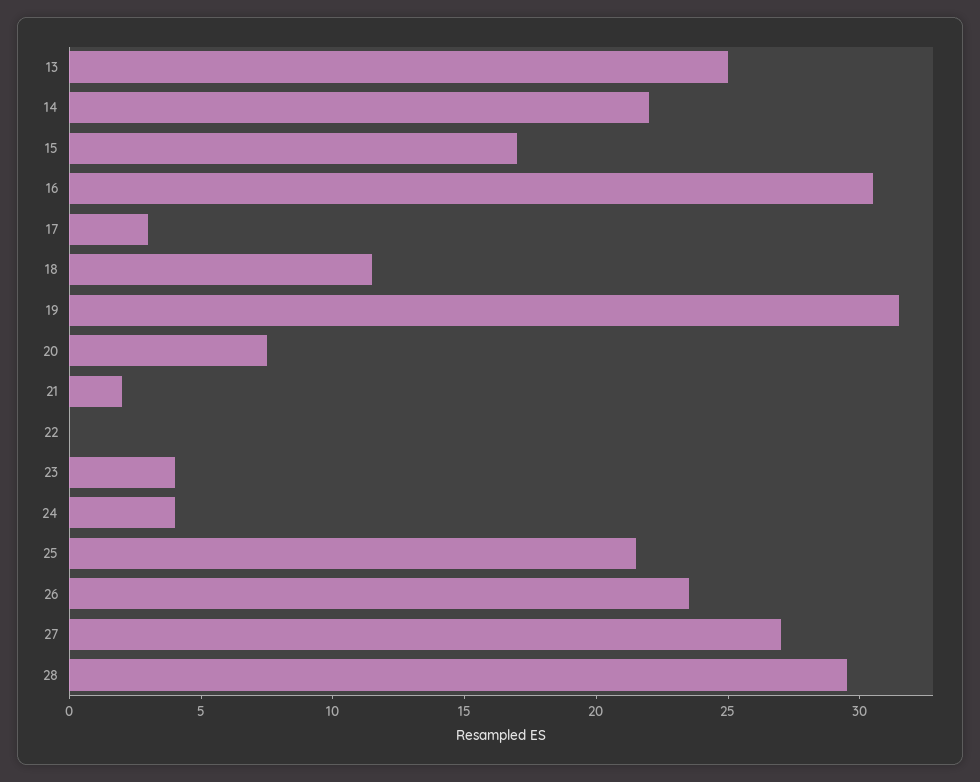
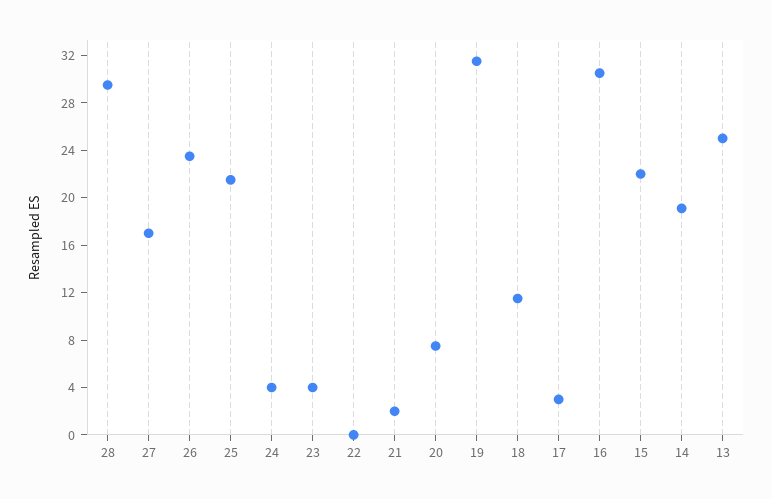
14: 22 -> 19
15: 17 -> 22
27: 27 -> 17

